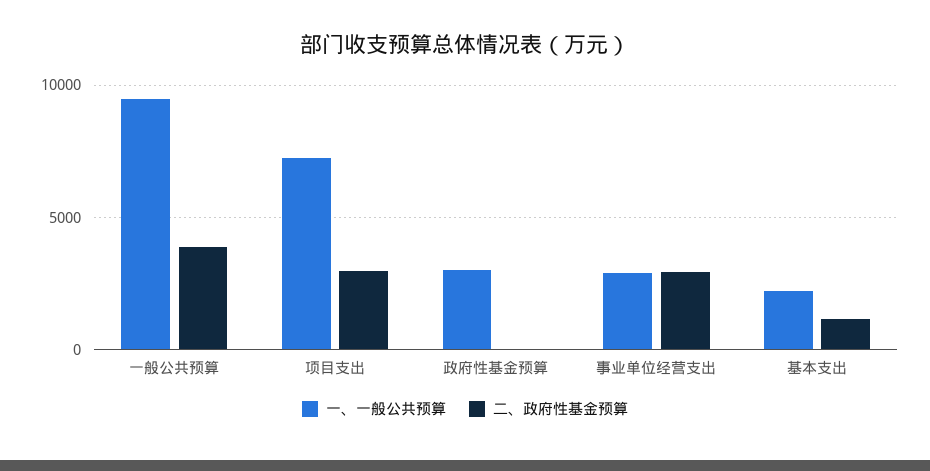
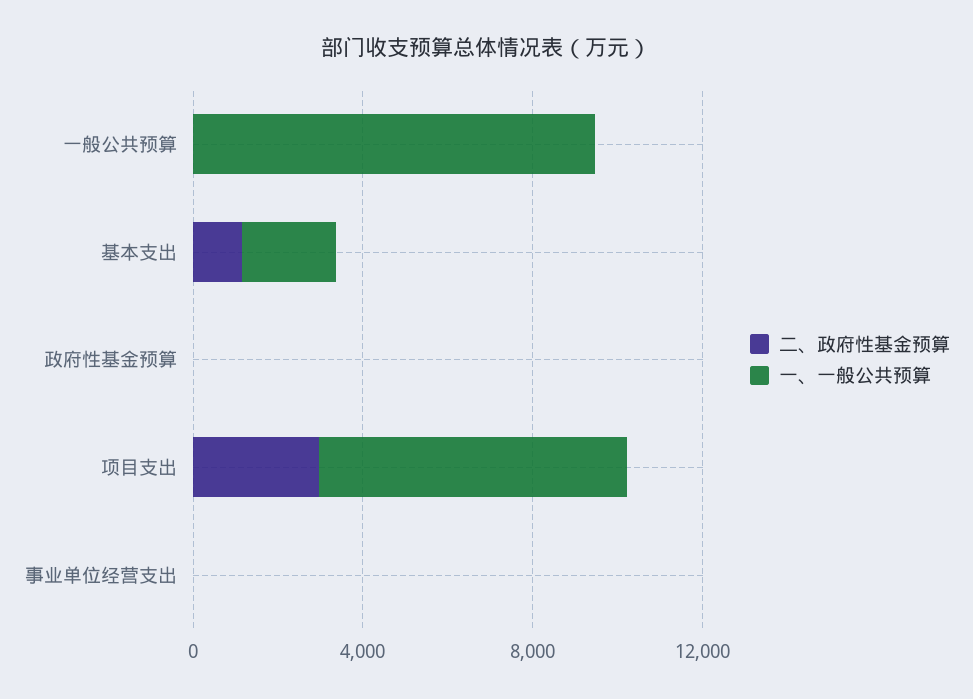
二、政府性基金预算, 一般公共预算: 4000 -> 0
一、一般公共预算, 政府性基金预算: 3000 -> 0
一、一般公共预算, 事业单位经营支出: 3000 -> 0
二、政府性基金预算, 事业单位经营支出: 3000 -> 0

